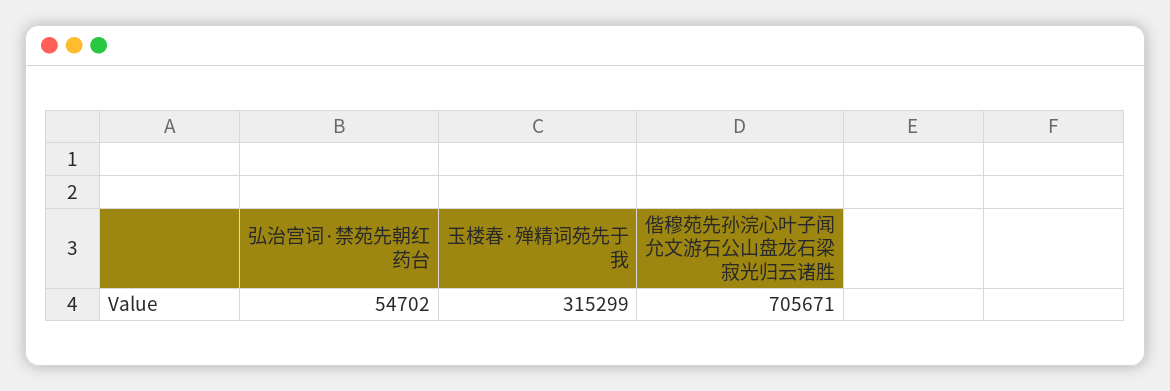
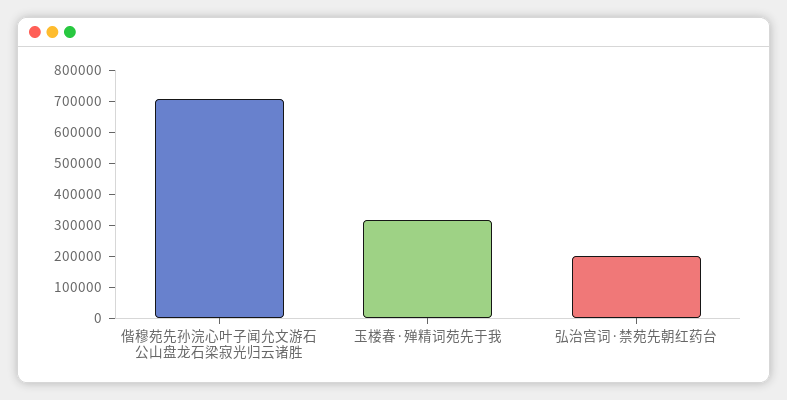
弘治宫词·禁苑先朝红药台: 54702 -> 200000

